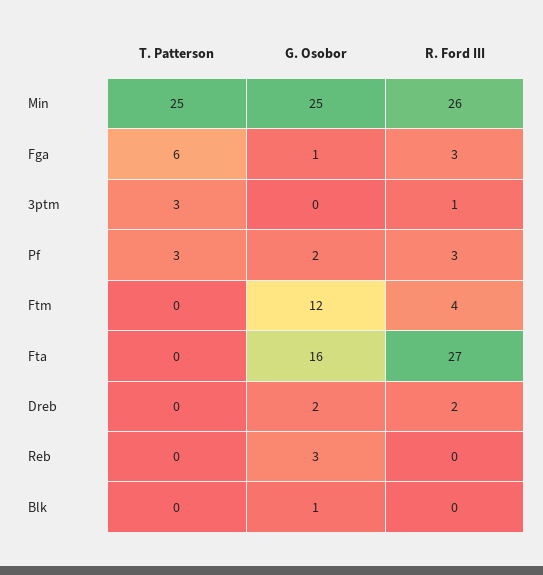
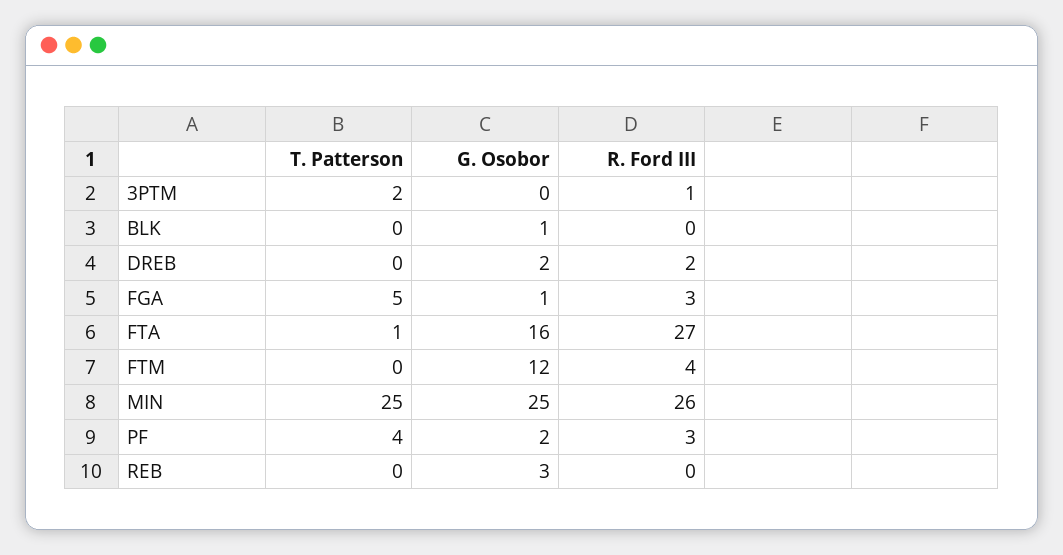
T. Patterson, Fga: 6 -> 5
T. Patterson, 3ptm: 3 -> 2
T. Patterson, Pf: 3 -> 4
T. Patterson, Fta: 0 -> 1

